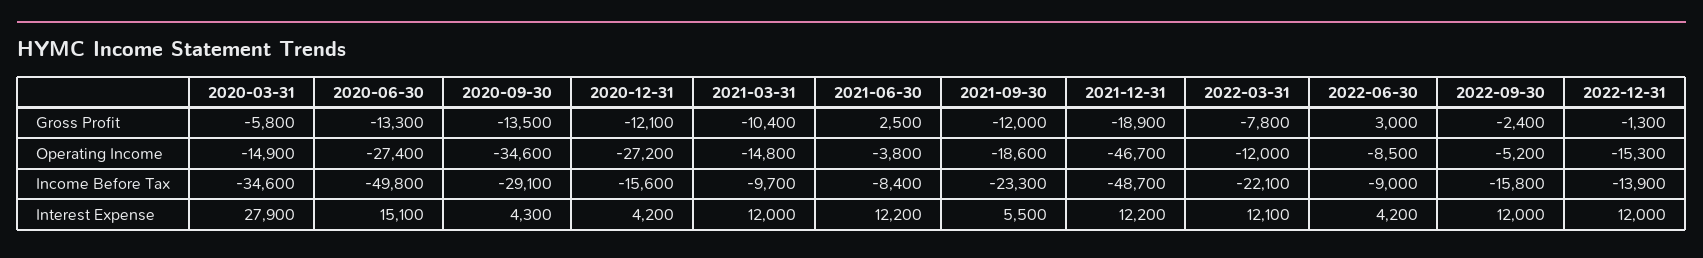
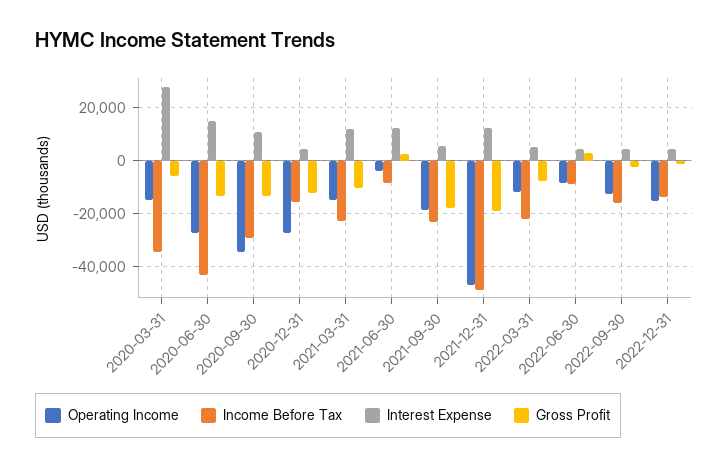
Gross Profit, 2021-09-30: -12000 -> -17500
Operating Income, 2022-09-30: -5200 -> -12500
Income Before Tax, 2020-06-30: -49800 -> -42500
Income Before Tax, 2021-03-31: -9700 -> -22500
Interest Expense, 2020-09-30: 4300 -> 10000
Interest Expense, 2022-03-31: 12100 -> 5000
Interest Expense, 2022-09-30: 12000 -> 5000
Interest Expense, 2022-12-31: 12000 -> 5000

